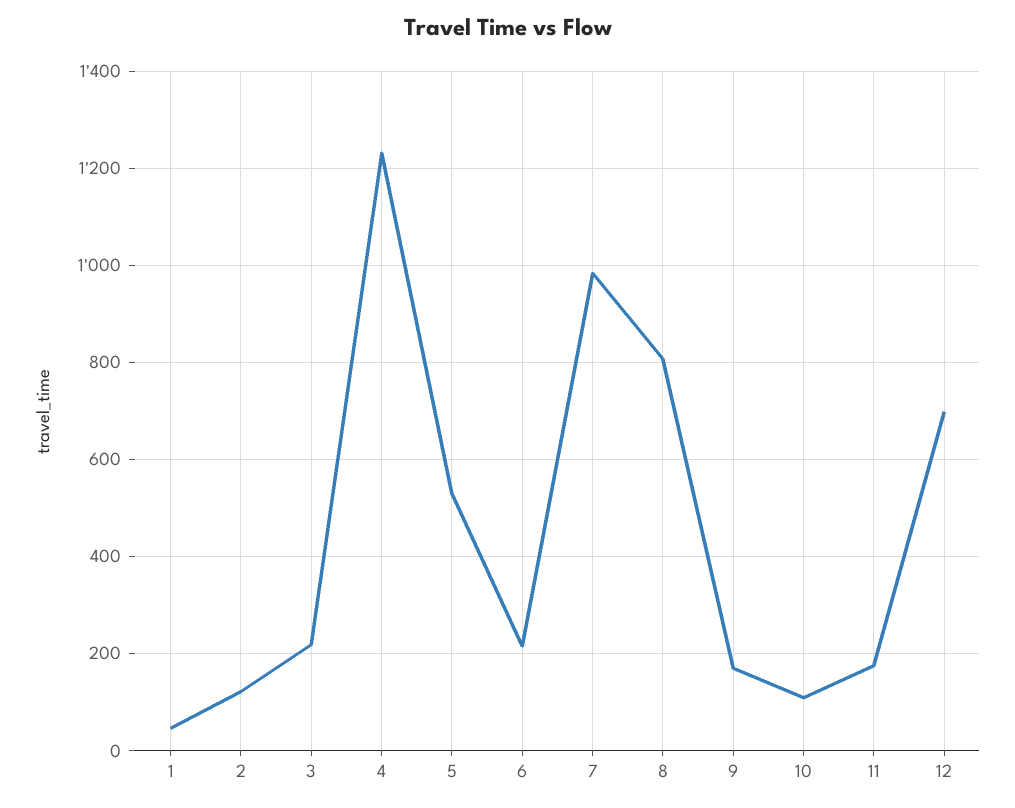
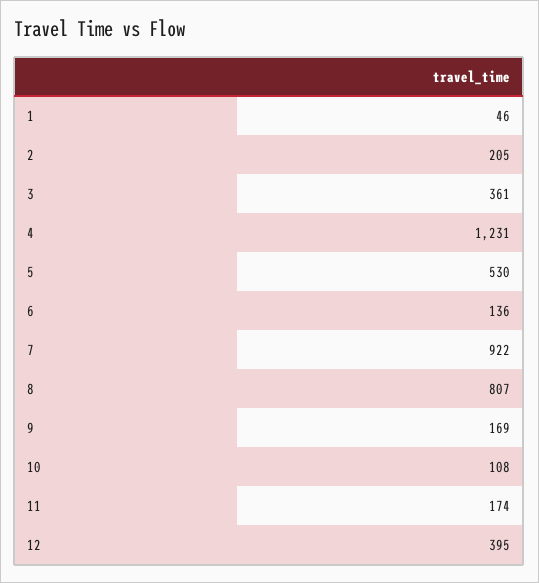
2: 120 -> 205
3: 220 -> 361
6: 220 -> 136
7: 980 -> 922
12: 700 -> 395

